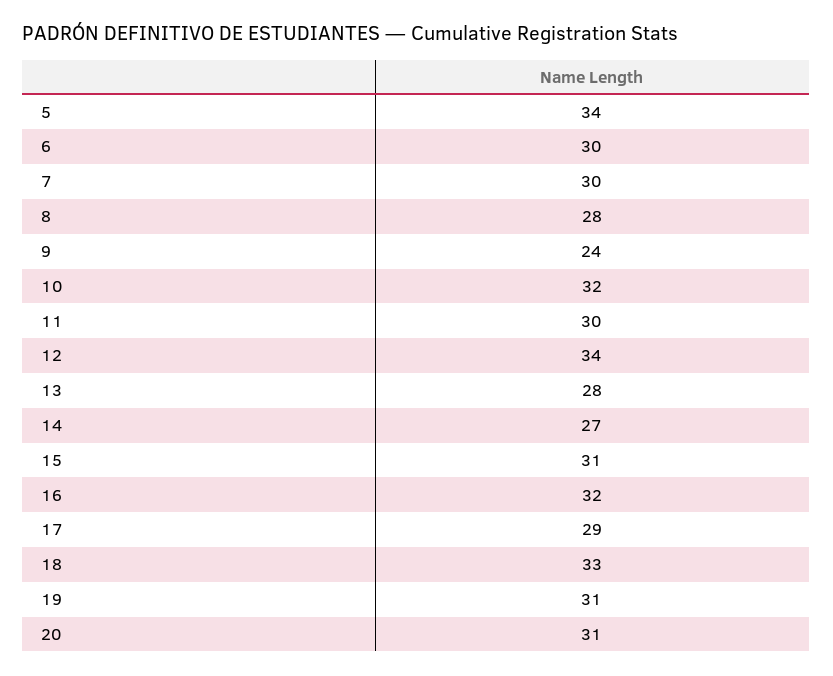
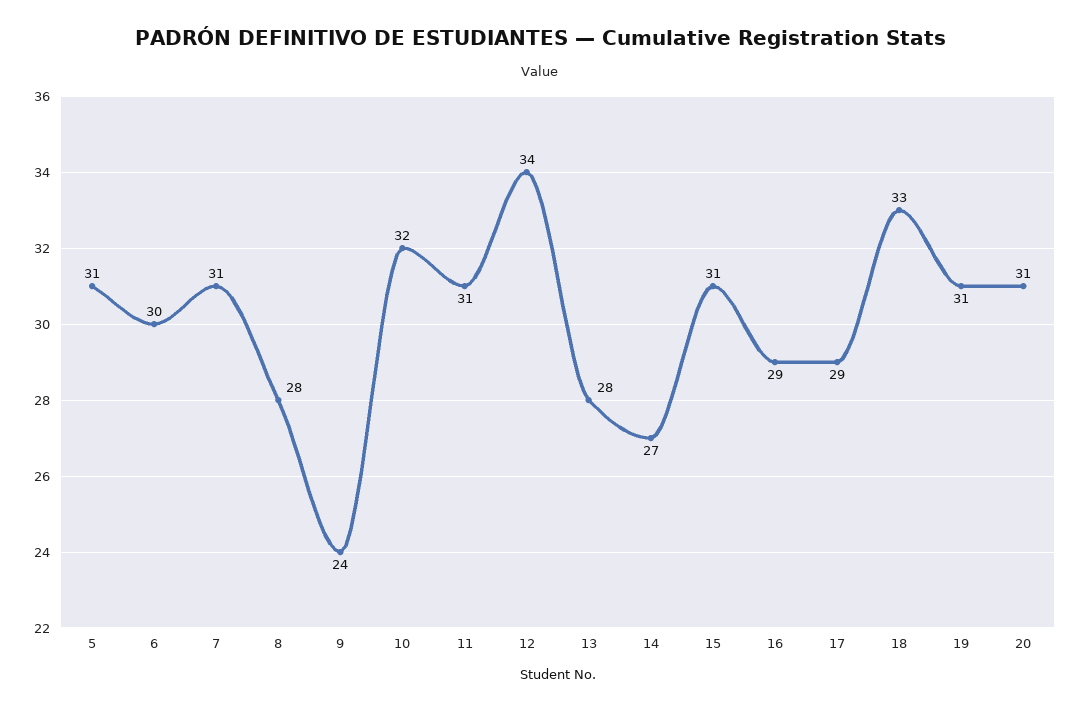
5: 34 -> 31
7: 30 -> 31
11: 30 -> 31
16: 32 -> 29

